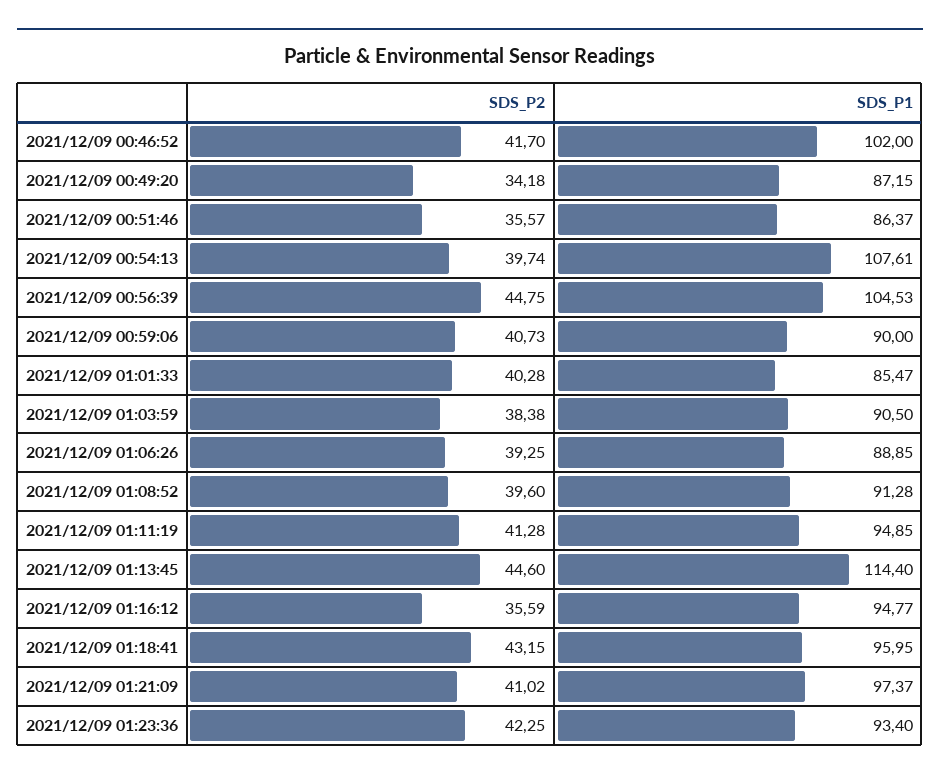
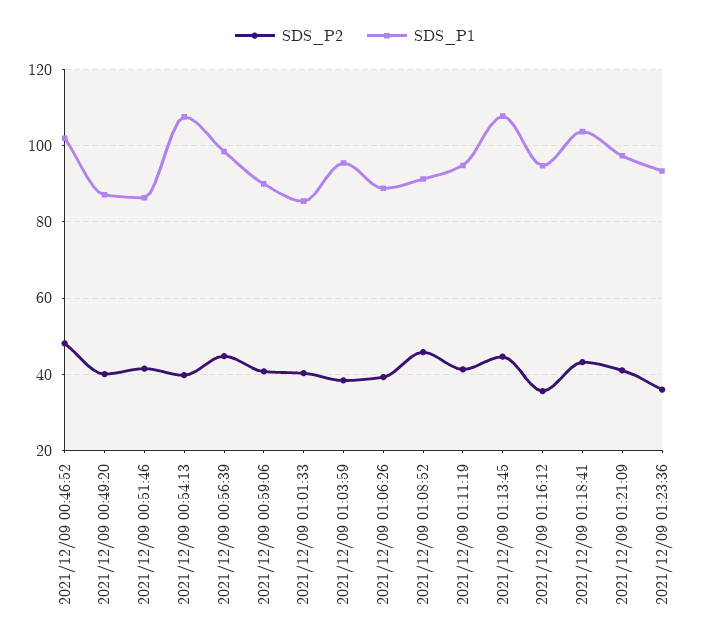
SDS_P2, 2021/12/09 00:46:52: 41.7 -> 48
SDS_P2, 2021/12/09 00:49:20: 34.18 -> 40
SDS_P2, 2021/12/09 00:51:46: 35.57 -> 42
SDS_P1, 2021/12/09 00:56:39: 104.53 -> 98
SDS_P1, 2021/12/09 01:03:59: 90.5 -> 96
SDS_P2, 2021/12/09 01:08:52: 39.6 -> 46
SDS_P1, 2021/12/09 01:13:45: 114.4 -> 108
SDS_P1, 2021/12/09 01:18:41: 95.95 -> 104
SDS_P2, 2021/12/09 01:23:36: 42.25 -> 36

